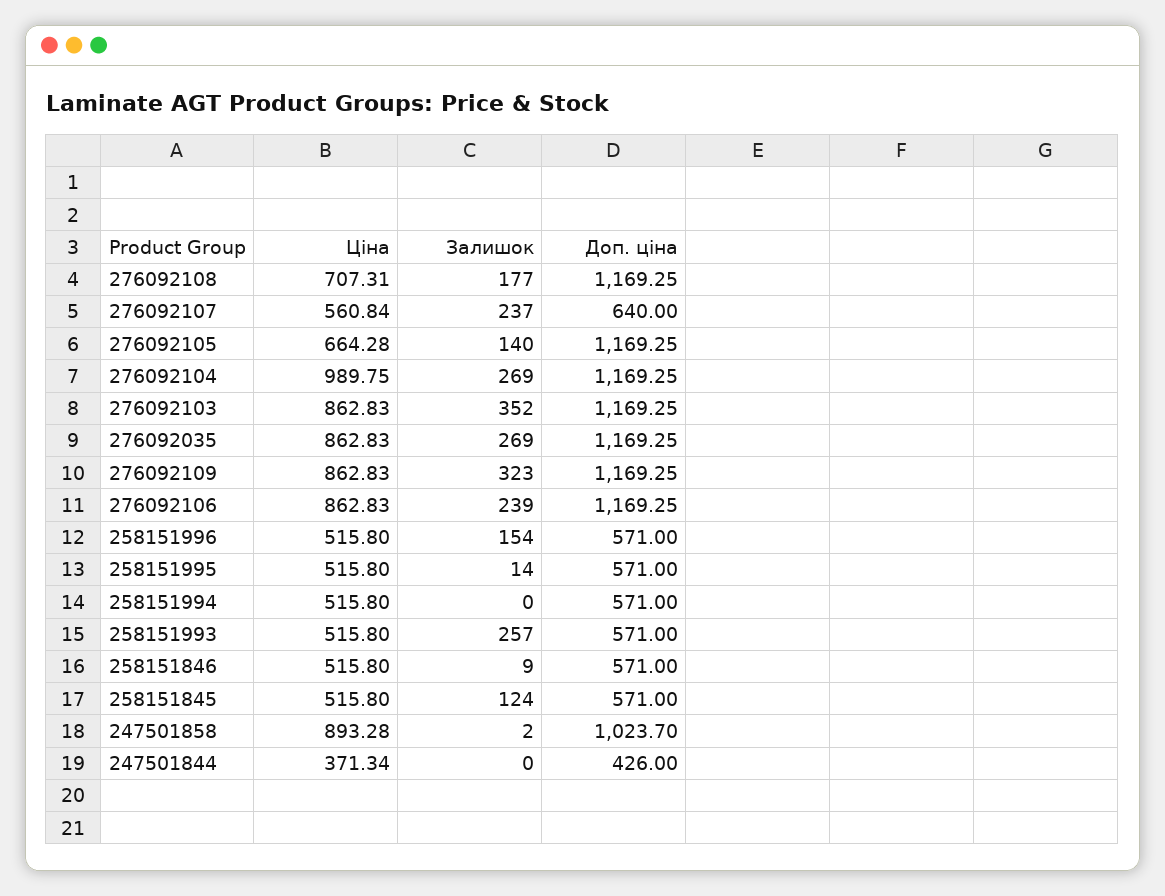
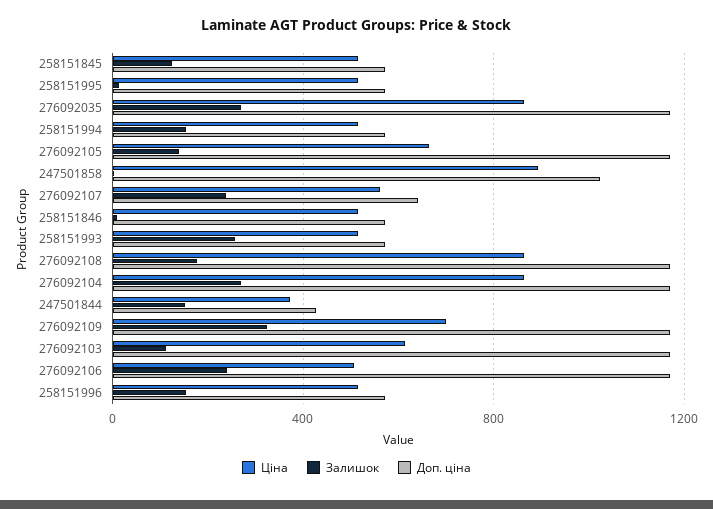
Ціна, 276092108: 707.31 -> 850
Ціна, 276092104: 989.75 -> 850
Ціна, 276092103: 862.83 -> 600
Залишок, 276092103: 352 -> 100
Ціна, 276092109: 862.83 -> 700
Ціна, 276092106: 862.83 -> 500
Залишок, 258151994: 0 -> 150
Залишок, 247501844: 0 -> 150

